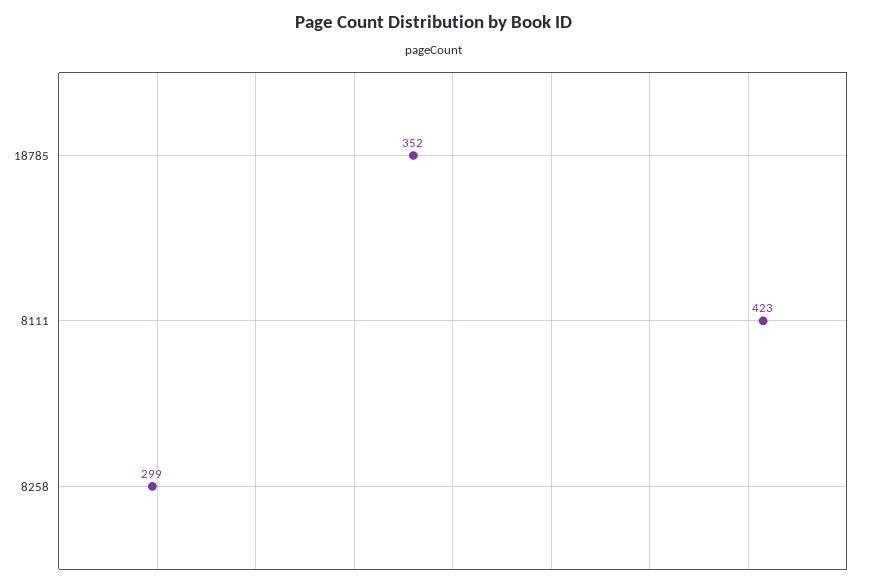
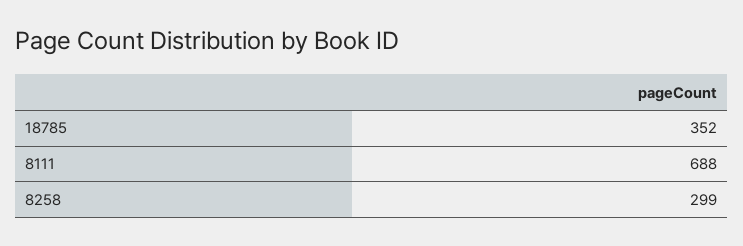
8111: 423 -> 688

